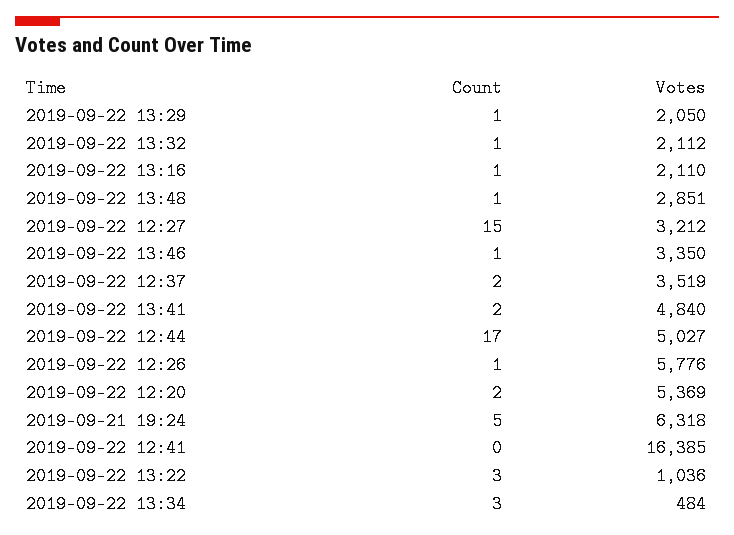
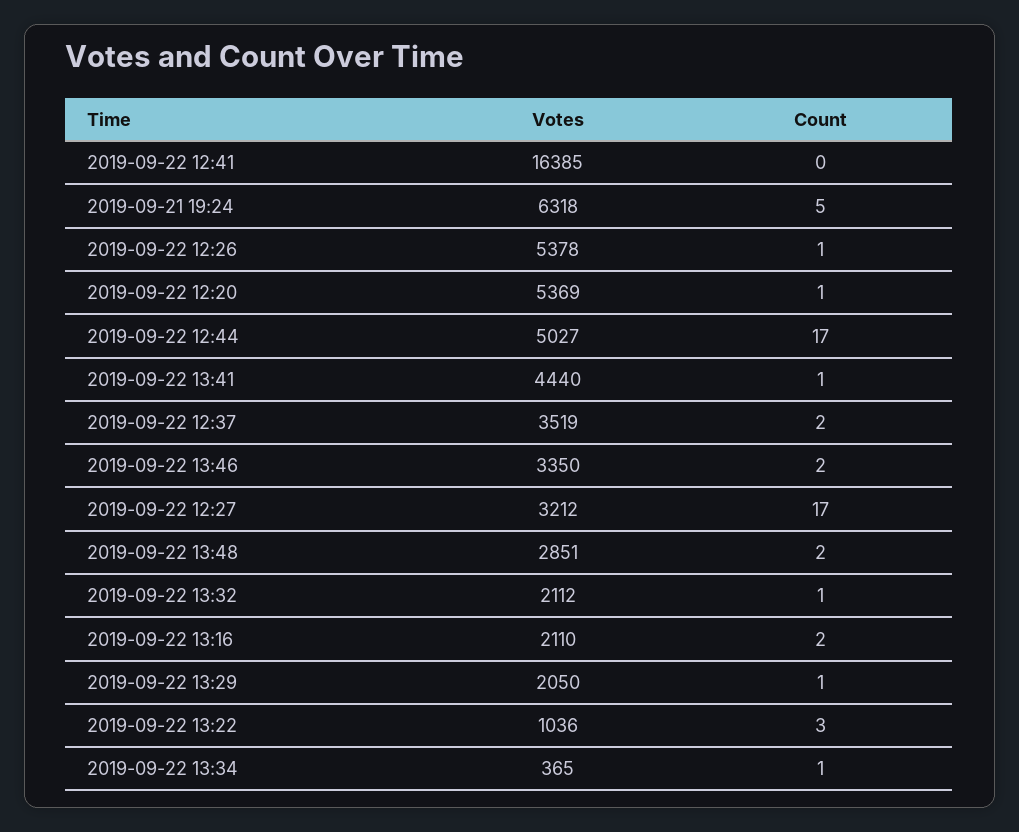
Count, 2019-09-22 13:16: 1 -> 2
Count, 2019-09-22 13:48: 1 -> 2
Count, 2019-09-22 12:27: 15 -> 17
Count, 2019-09-22 13:46: 1 -> 2
Count, 2019-09-22 13:41: 2 -> 1
Votes, 2019-09-22 13:41: 4840 -> 4440
Votes, 2019-09-22 12:26: 5776 -> 5378
Count, 2019-09-22 12:20: 2 -> 1
Count, 2019-09-22 13:34: 3 -> 1
Votes, 2019-09-22 13:34: 484 -> 365

